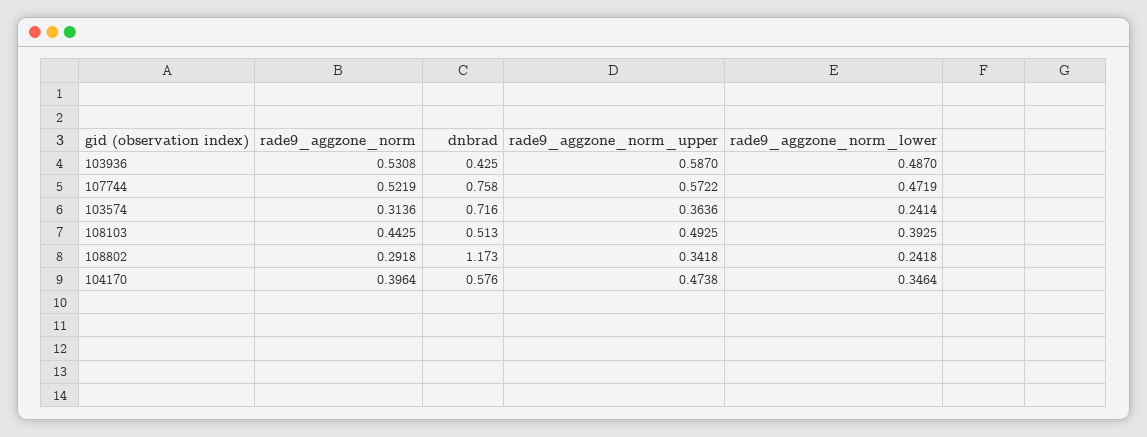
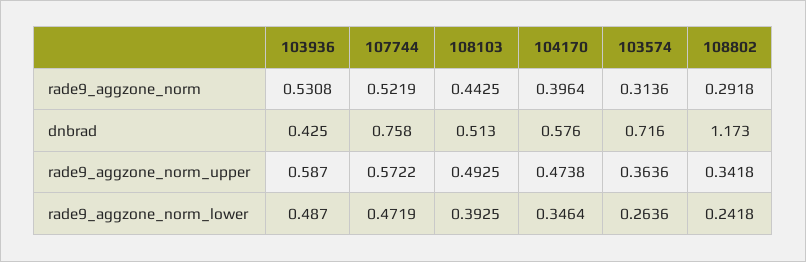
rade9_aggzone_norm_lower, 103574: 0.2414 -> 0.2636

